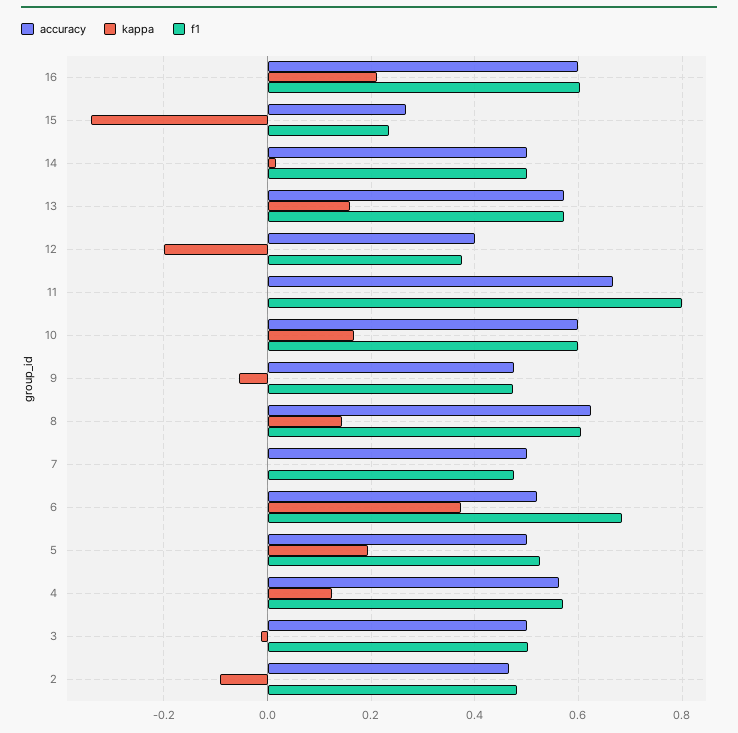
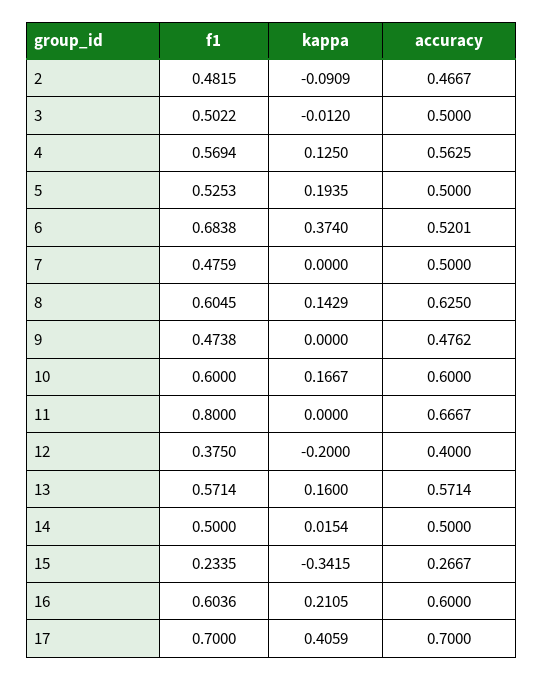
kappa, 9: -0.06 -> 0
f1, 17: none -> 0.7
kappa, 17: none -> 0.4059
accuracy, 17: none -> 0.7

